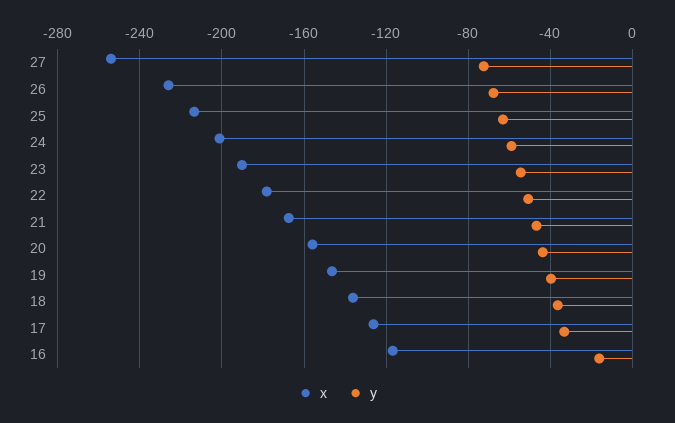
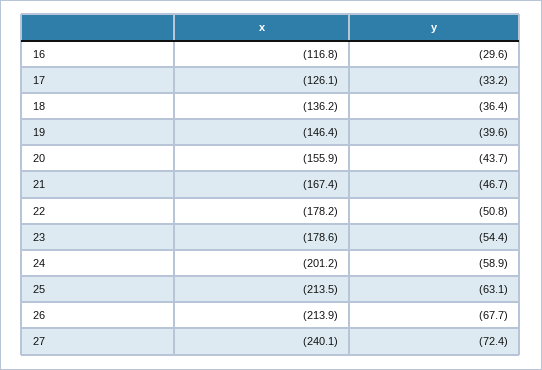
x, 27: -255 -> -240.1
x, 26: -225 -> -213.9
x, 23: -190 -> -178.6
y, 16: -15 -> -29.6

